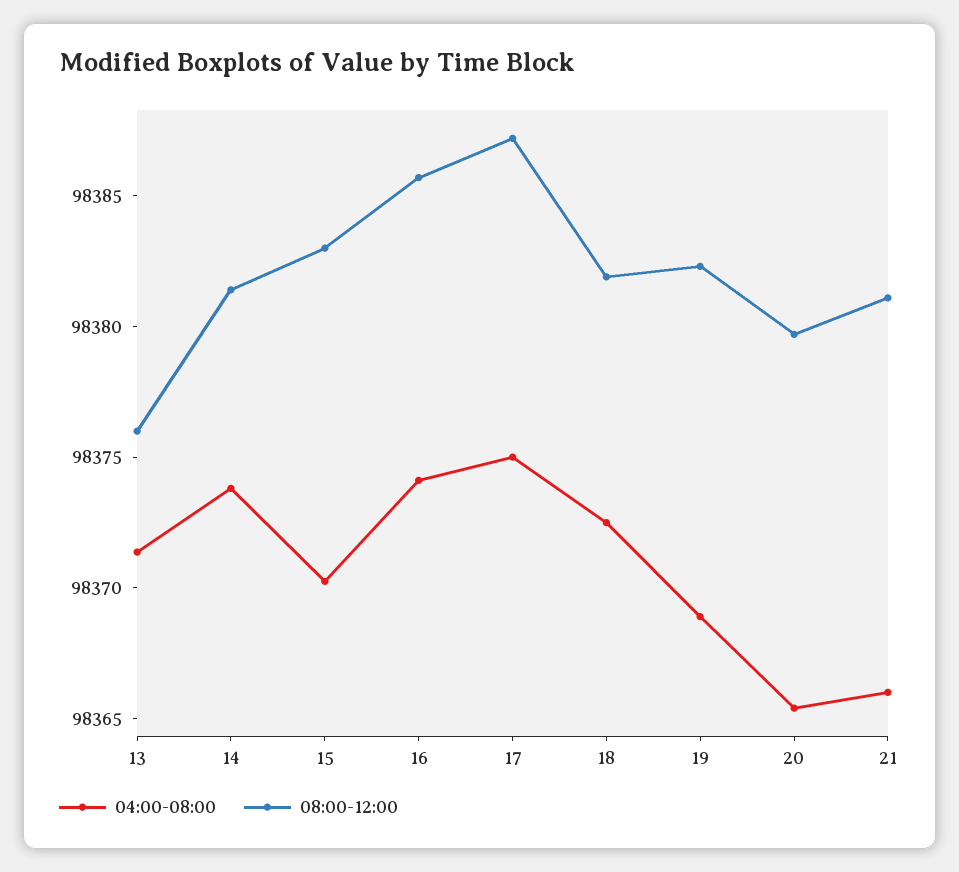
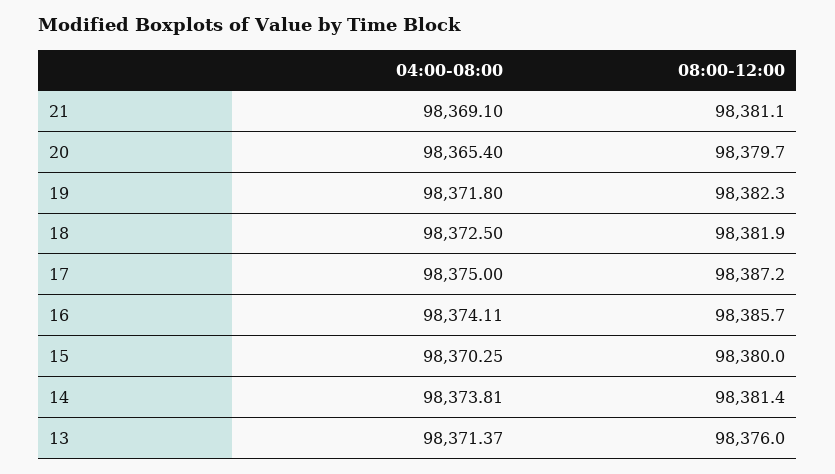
08:00-12:00, 15: 98383 -> 98380
04:00-08:00, 19: 98369 -> 98371.8
04:00-08:00, 21: 98366 -> 98369.1

